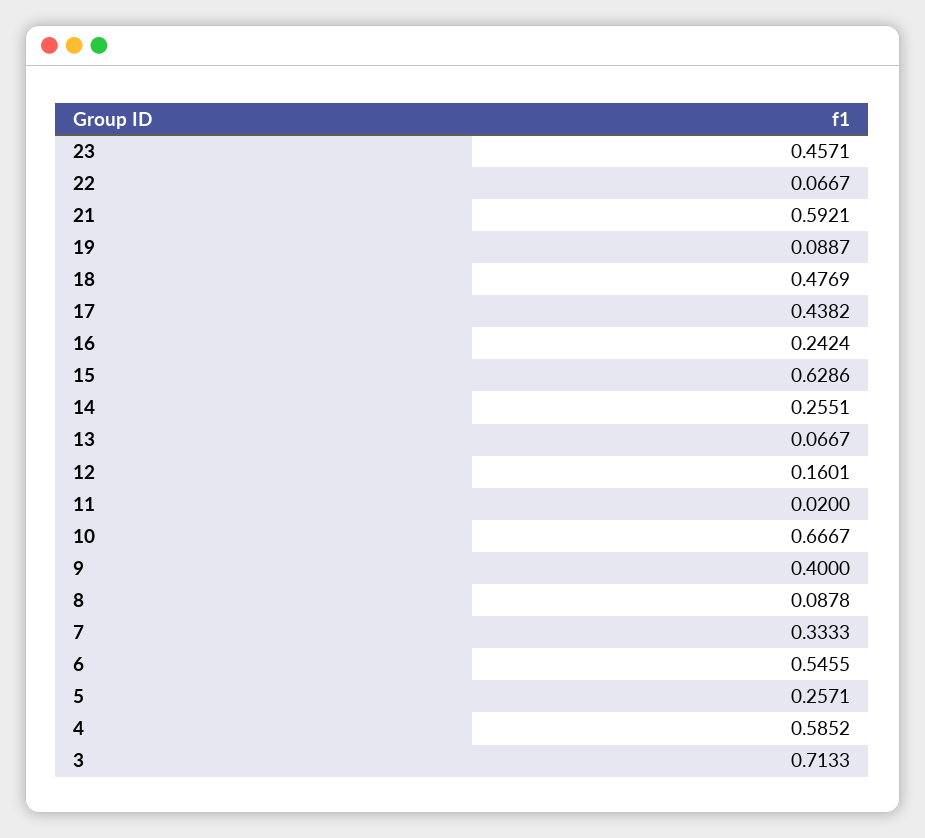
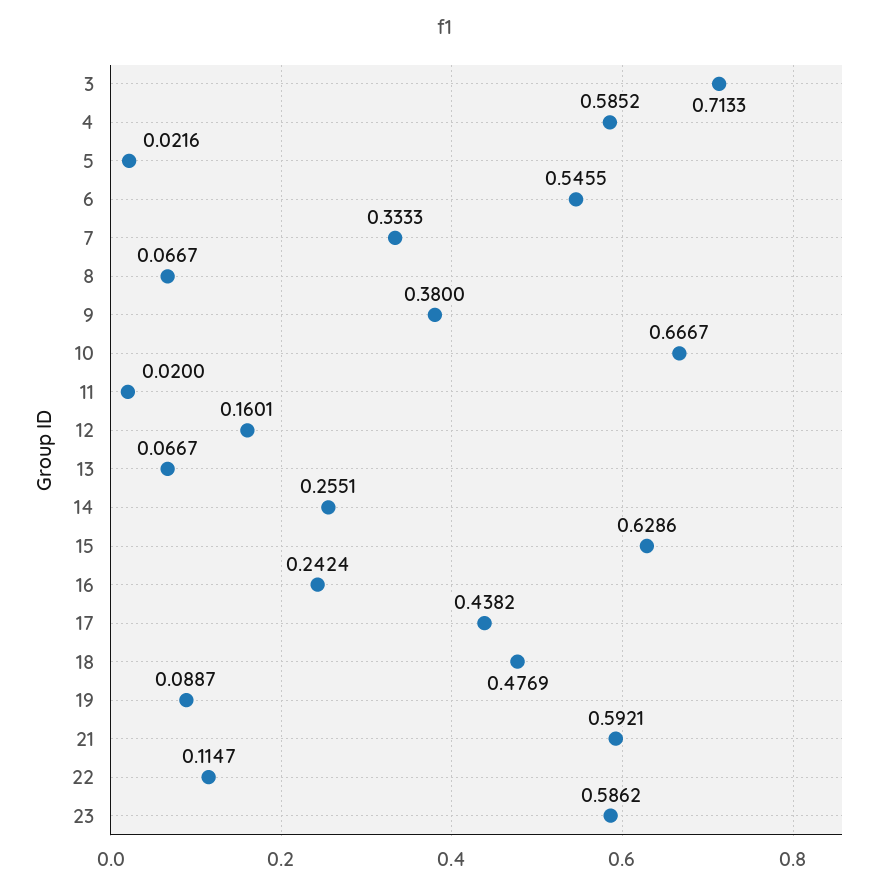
23: 0.4571 -> 0.5862
22: 0.0667 -> 0.1147
9: 0.4 -> 0.38
8: 0.0878 -> 0.0667
5: 0.2571 -> 0.0216

